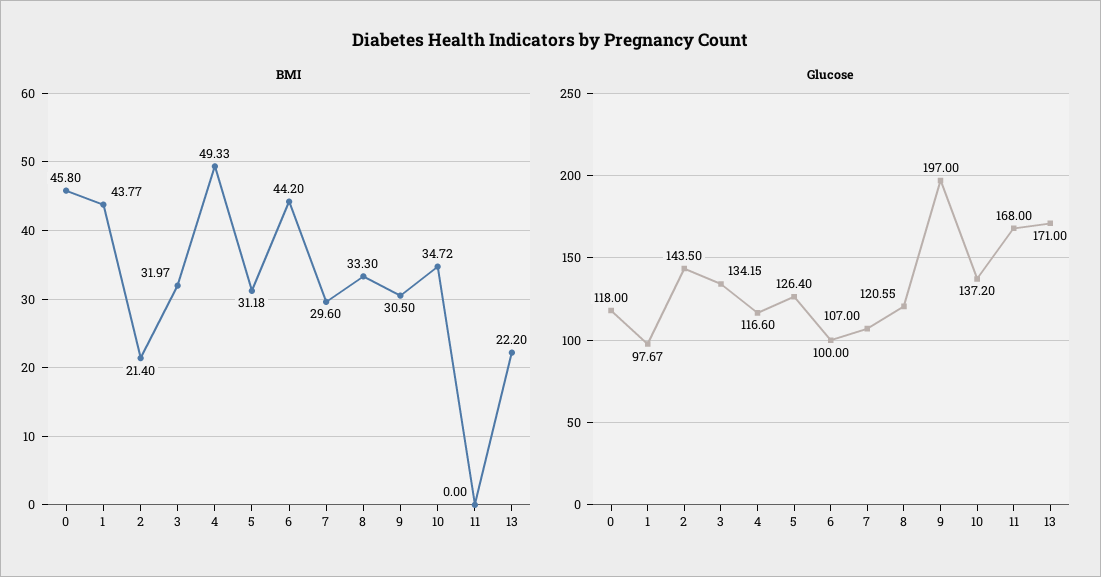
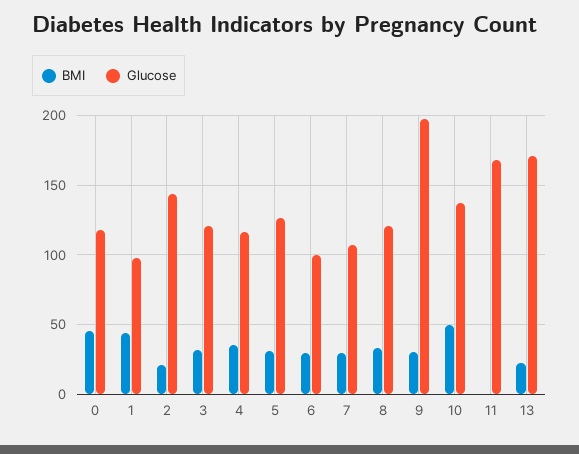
BMI, 4: 49.33 -> 35
BMI, 6: 44.2 -> 30
BMI, 10: 34.72 -> 50
Glucose, 3: 134.15 -> 120

